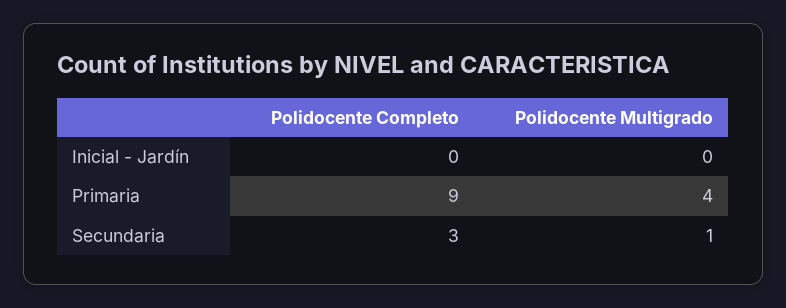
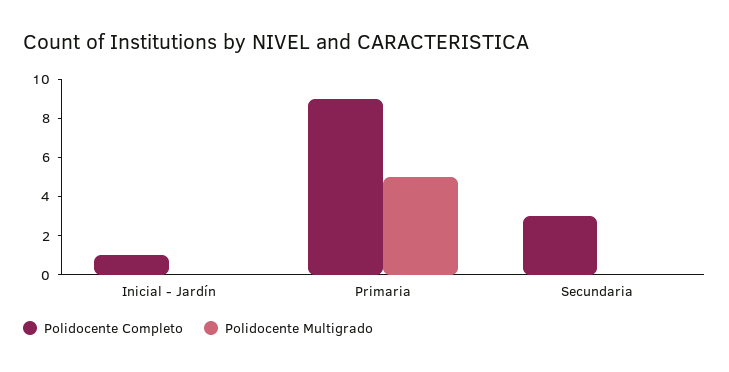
Polidocente Completo, Inicial - Jardín: 0 -> 1
Polidocente Multigrado, Primaria: 4 -> 5
Polidocente Multigrado, Secundaria: 1 -> 0

